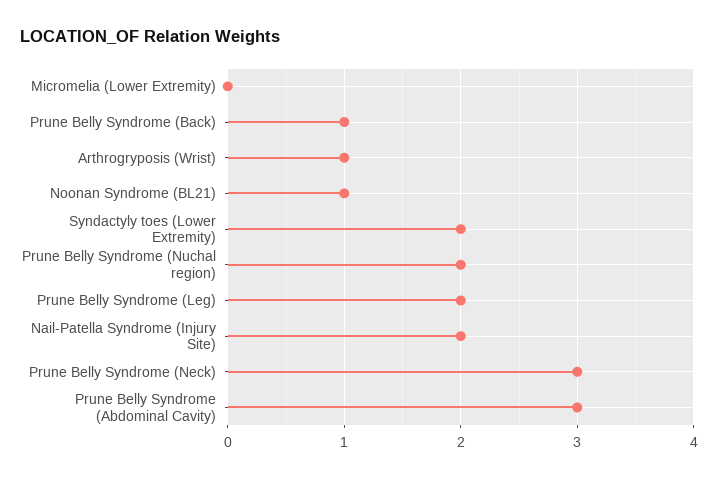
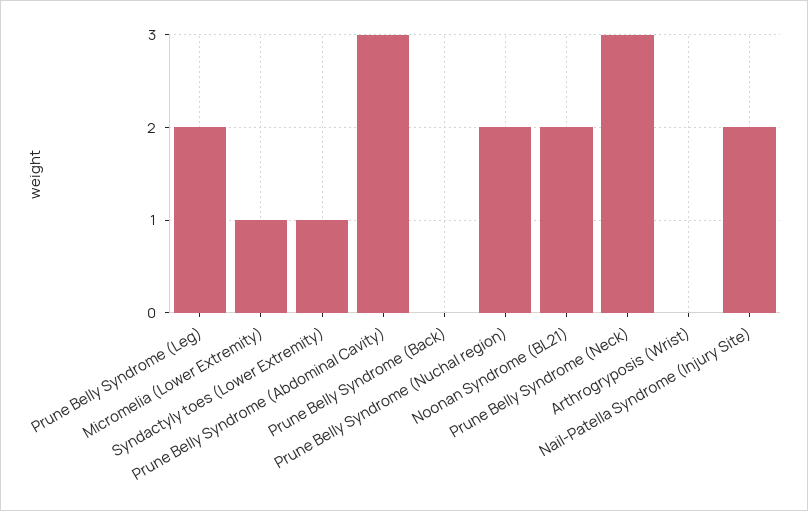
Micromelia (Lower Extremity): 0 -> 1
Prune Belly Syndrome (Back): 1 -> 0
Arthrogryposis (Wrist): 1 -> 0
Noonan Syndrome (BL21): 1 -> 2
Syndactyly toes (Lower Extremity): 2 -> 1

